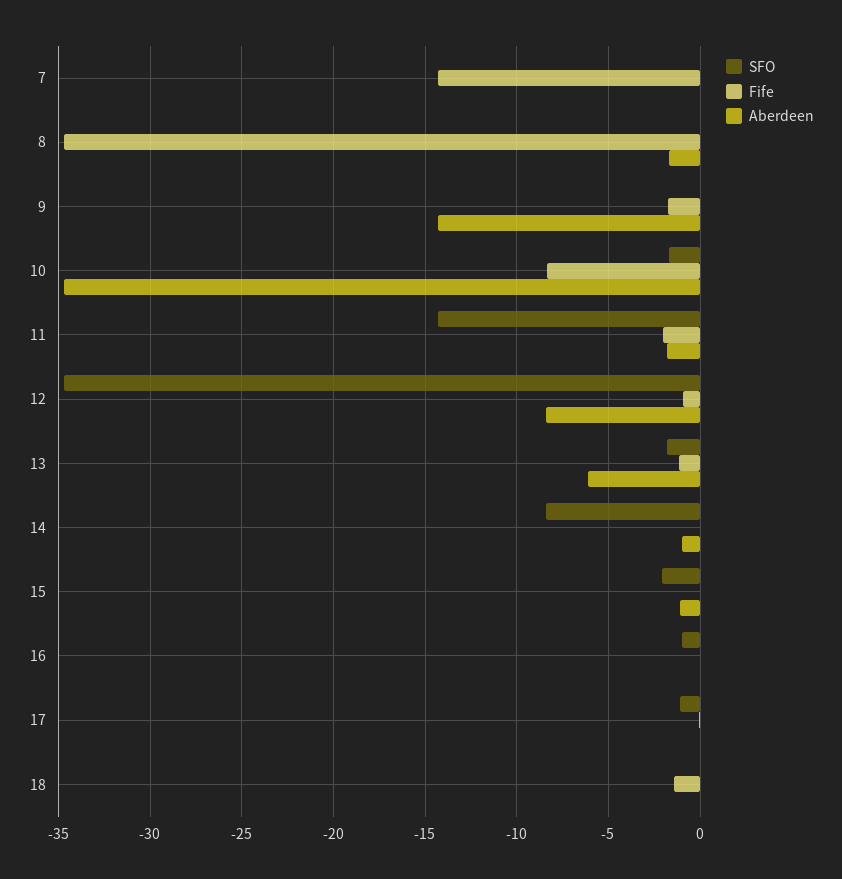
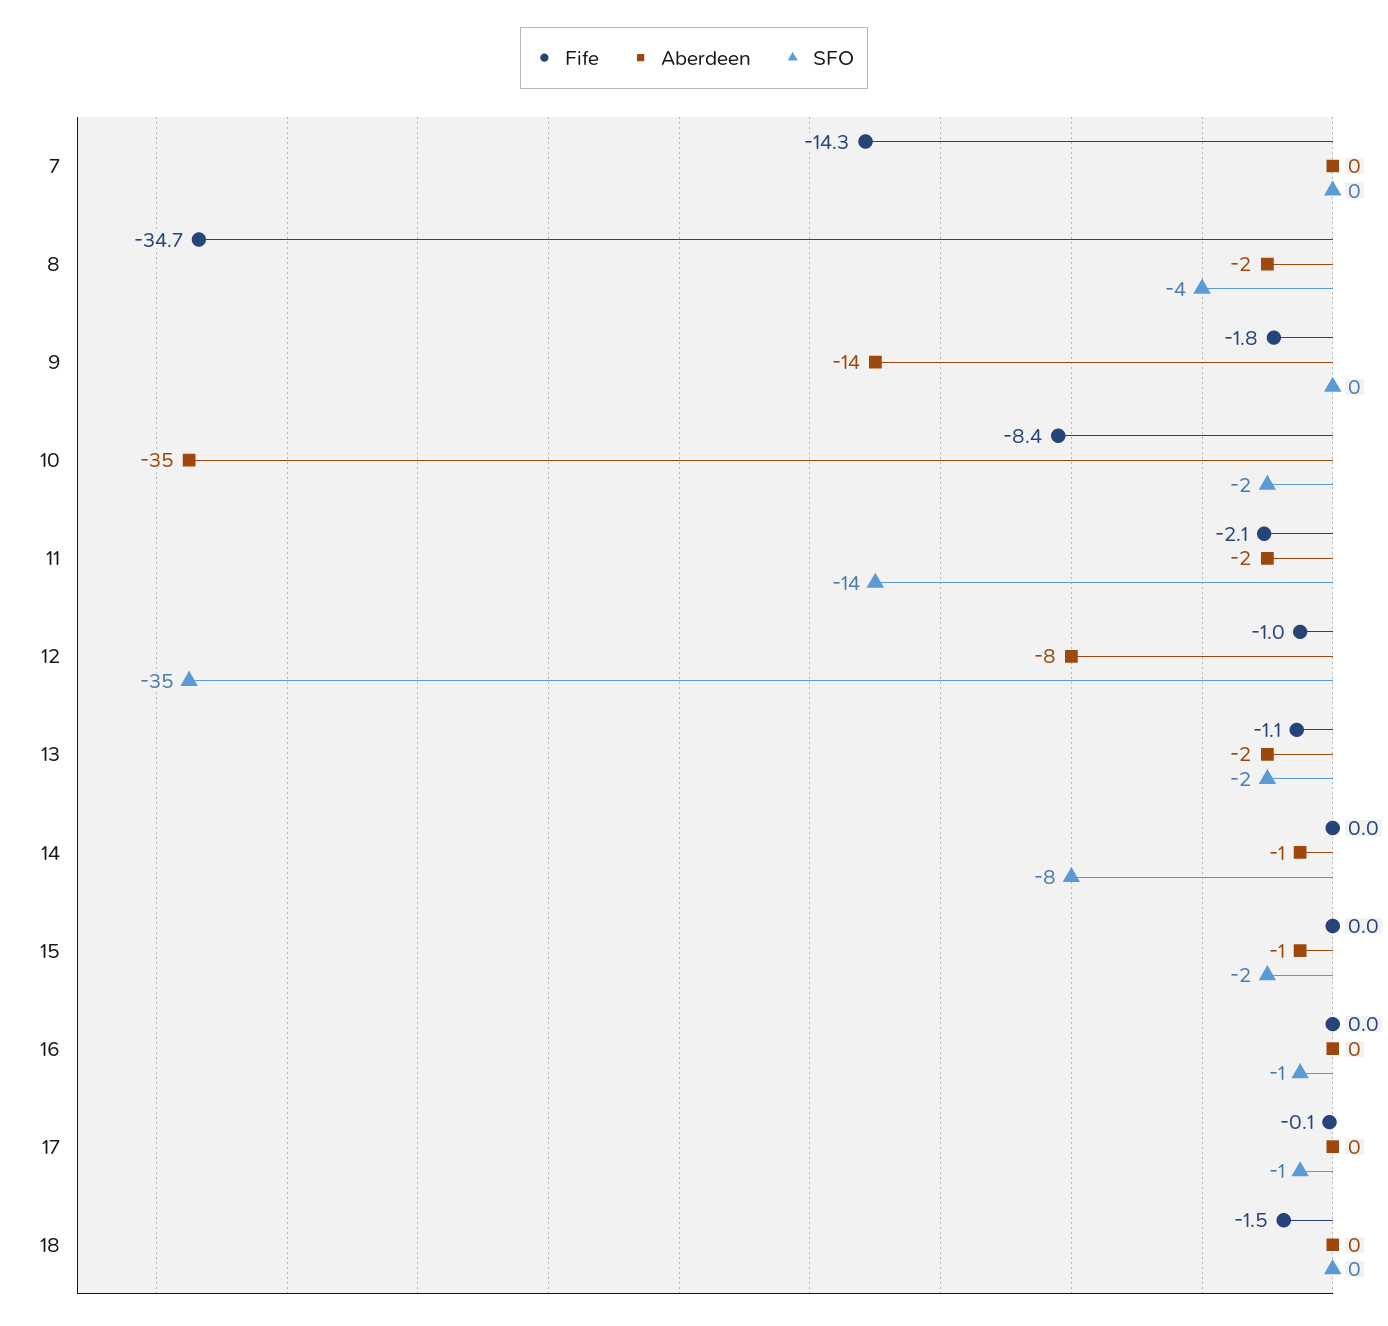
SFO, 8: 0 -> -4
Aberdeen, 13: -6 -> -2

